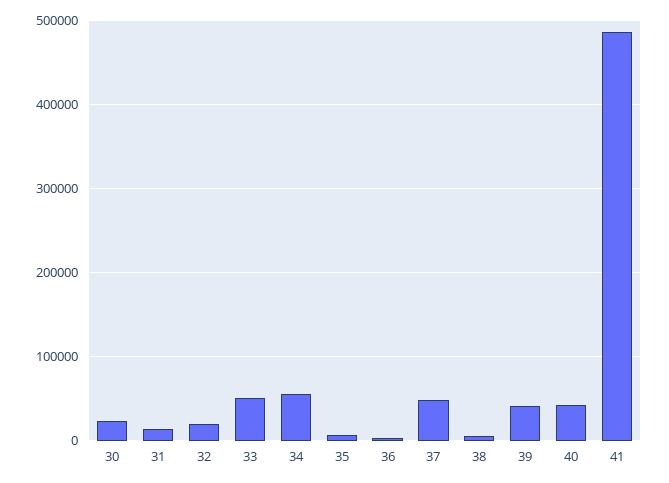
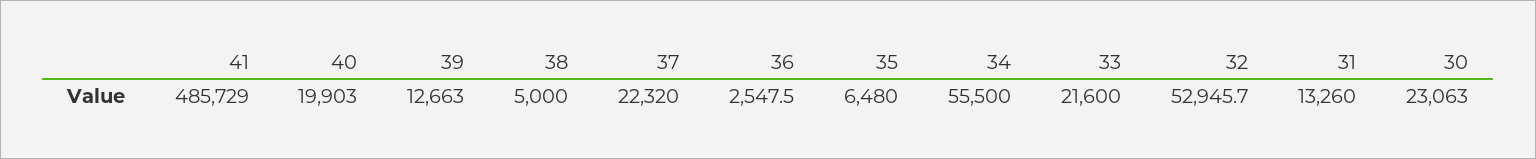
32: 20000 -> 52945.7
33: 50000 -> 21600
37: 50000 -> 22320
39: 40000 -> 12663
40: 40000 -> 19903

